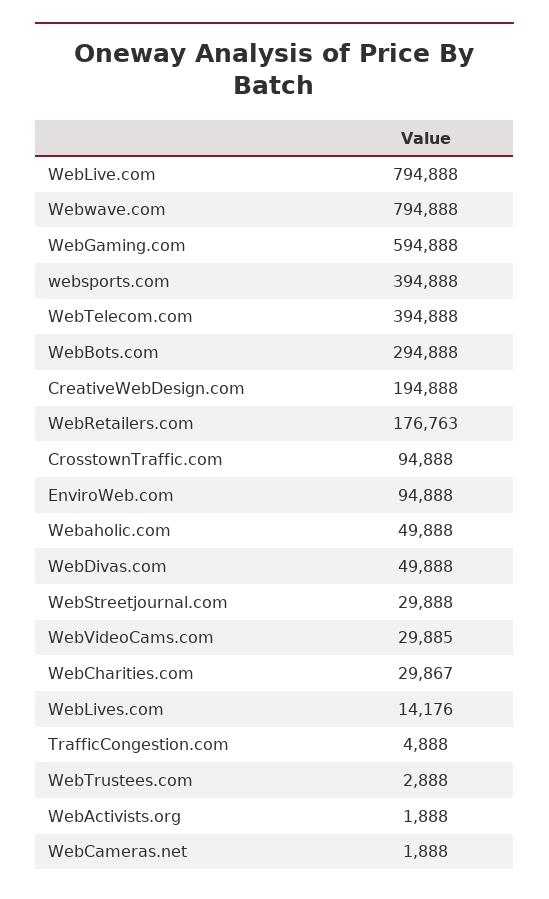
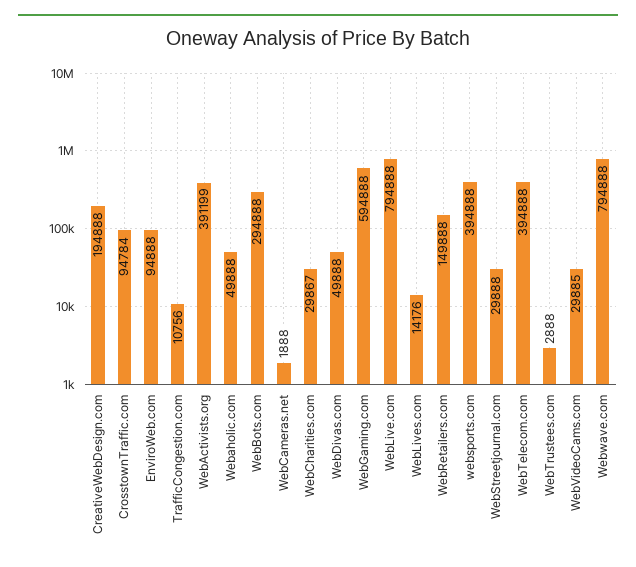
WebRetailers.com: 176763 -> 149888
CrosstownTraffic.com: 94888 -> 94784
TrafficCongestion.com: 4888 -> 10756
WebActivists.org: 1888 -> 391199

